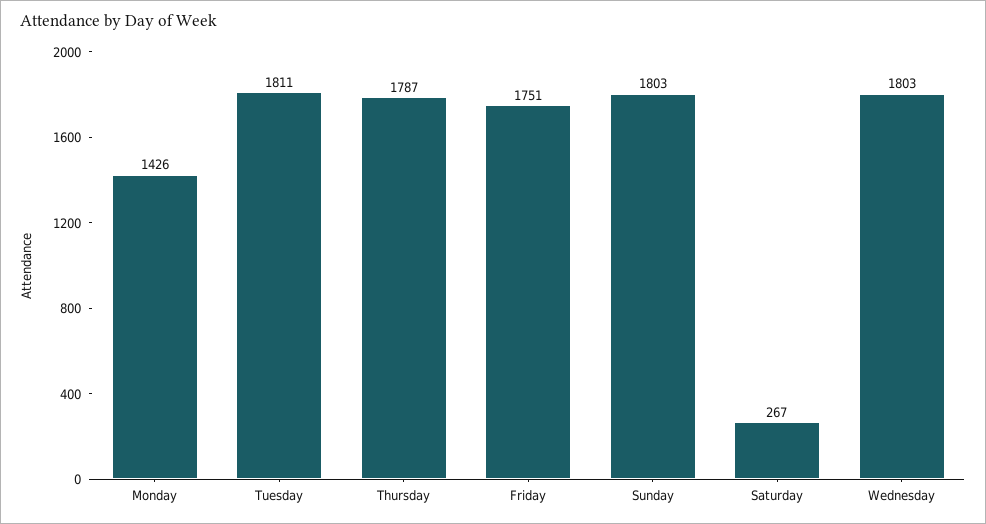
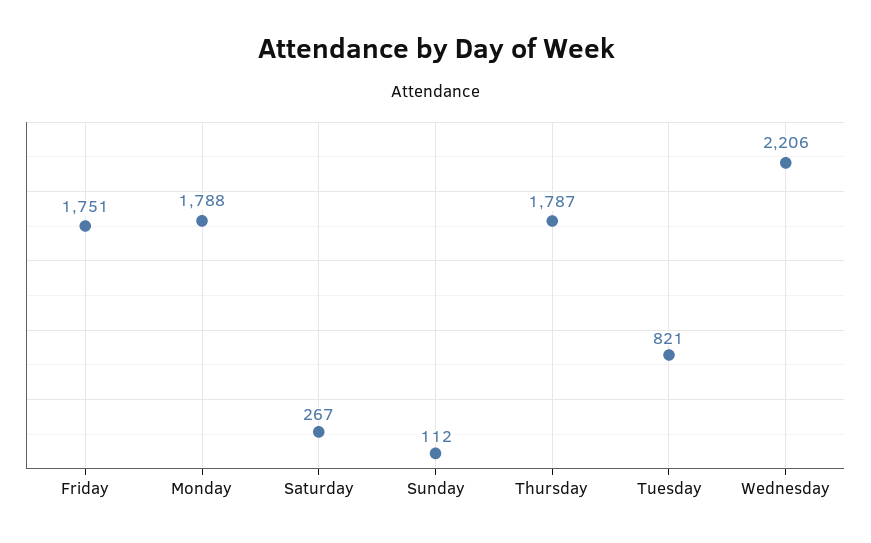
Monday: 1426 -> 1788
Tuesday: 1811 -> 821
Sunday: 1803 -> 112
Wednesday: 1803 -> 2206

